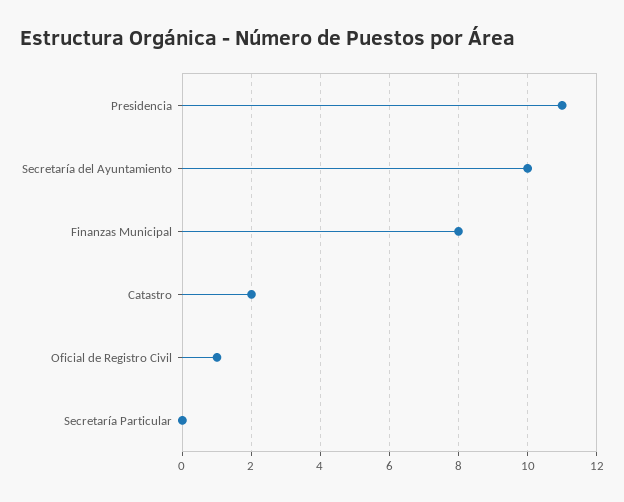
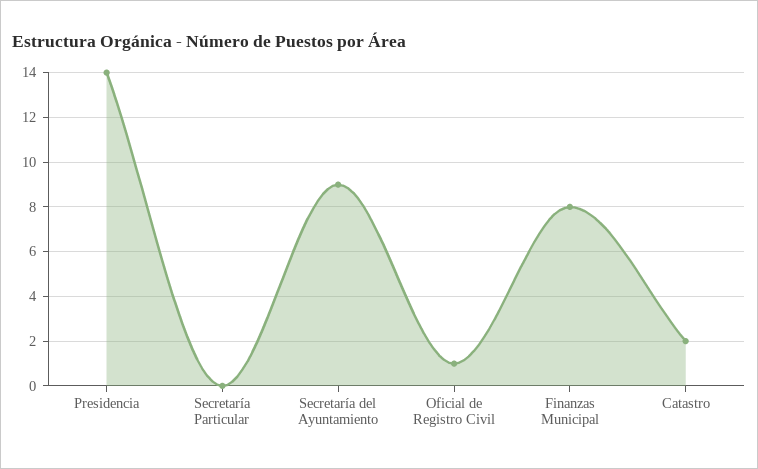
Presidencia: 11 -> 14
Secretaría del Ayuntamiento: 10 -> 9

